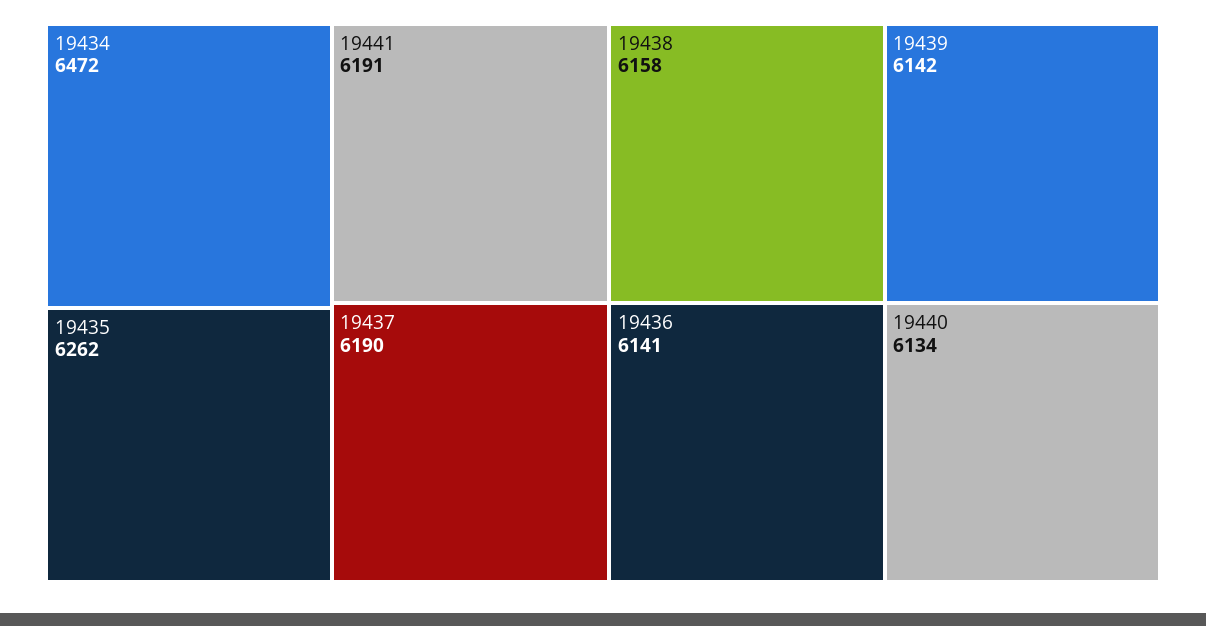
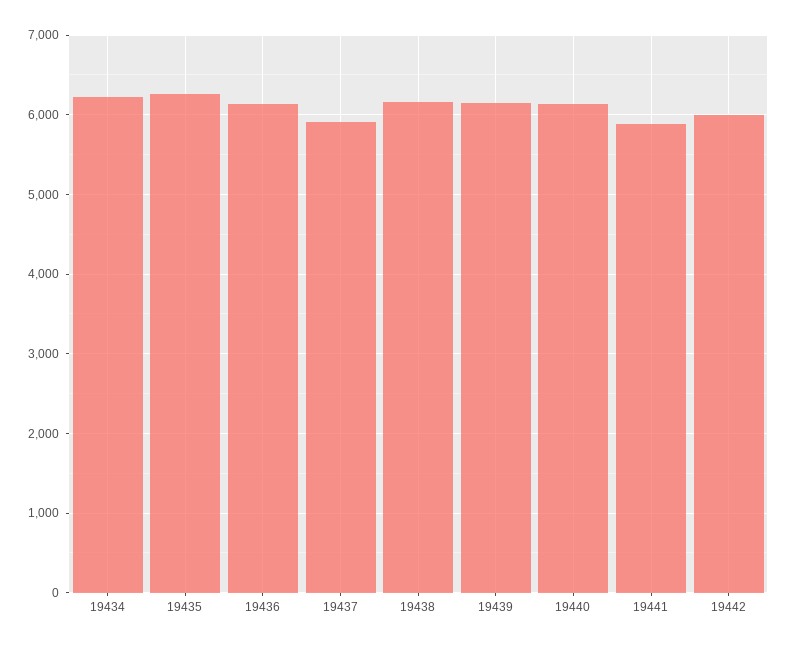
19434: 6472 -> 6200
19441: 6191 -> 5900
19437: 6190 -> 5900
19442: none -> 6000

